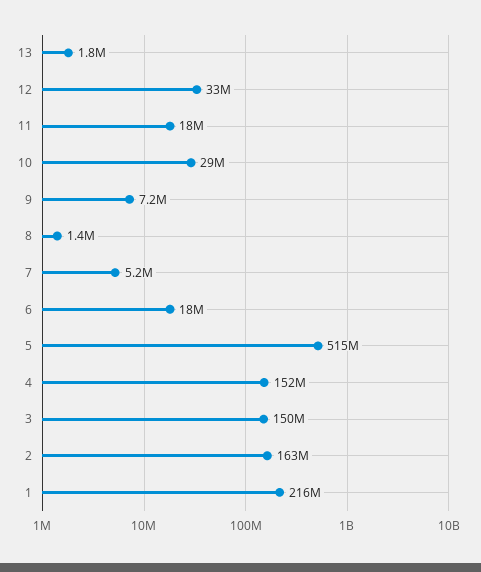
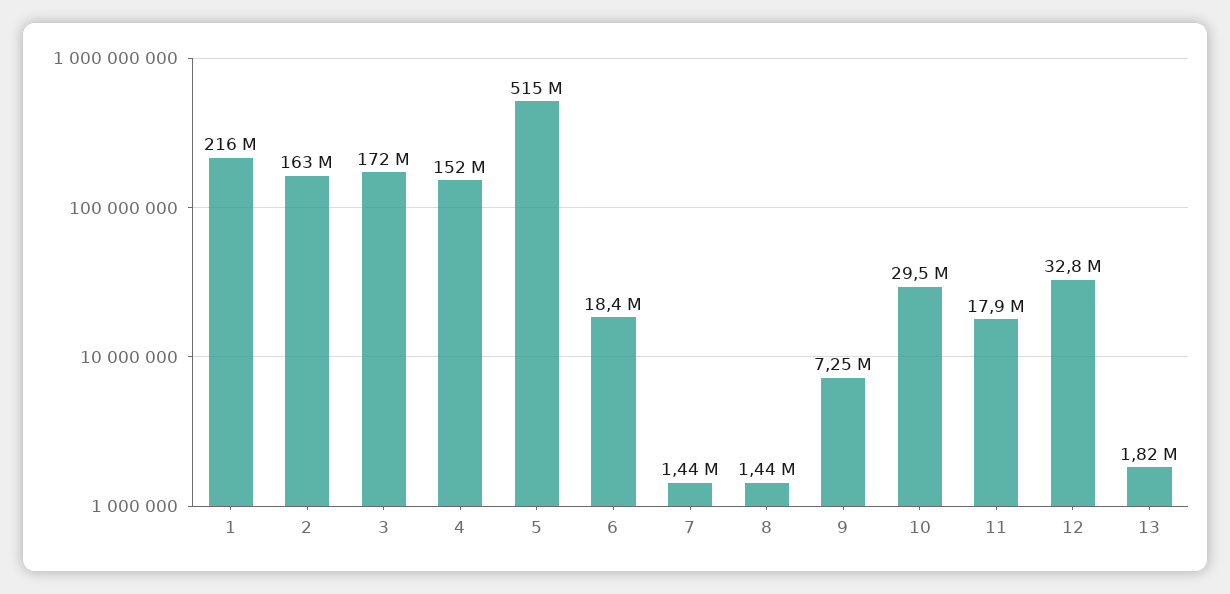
7: 5200000 -> 1440000
3: 150000000 -> 172000000

